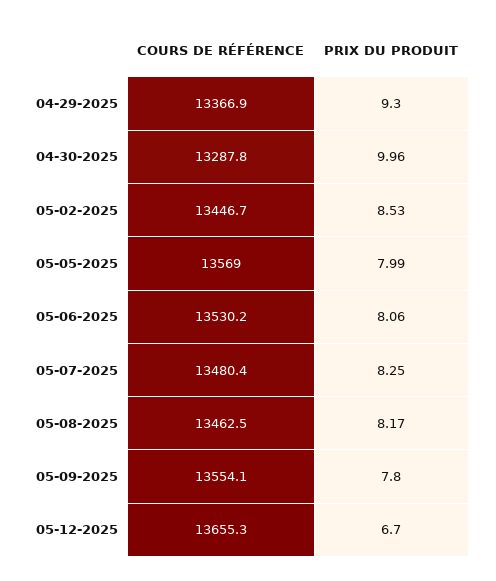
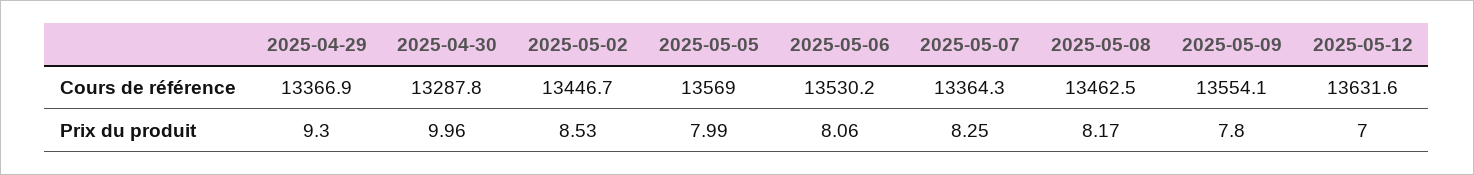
COURS DE RÉFÉRENCE, 05-07-2025: 13480.4 -> 13364.3
COURS DE RÉFÉRENCE, 05-12-2025: 13655.3 -> 13631.6
PRIX DU PRODUIT, 05-12-2025: 6.7 -> 7

